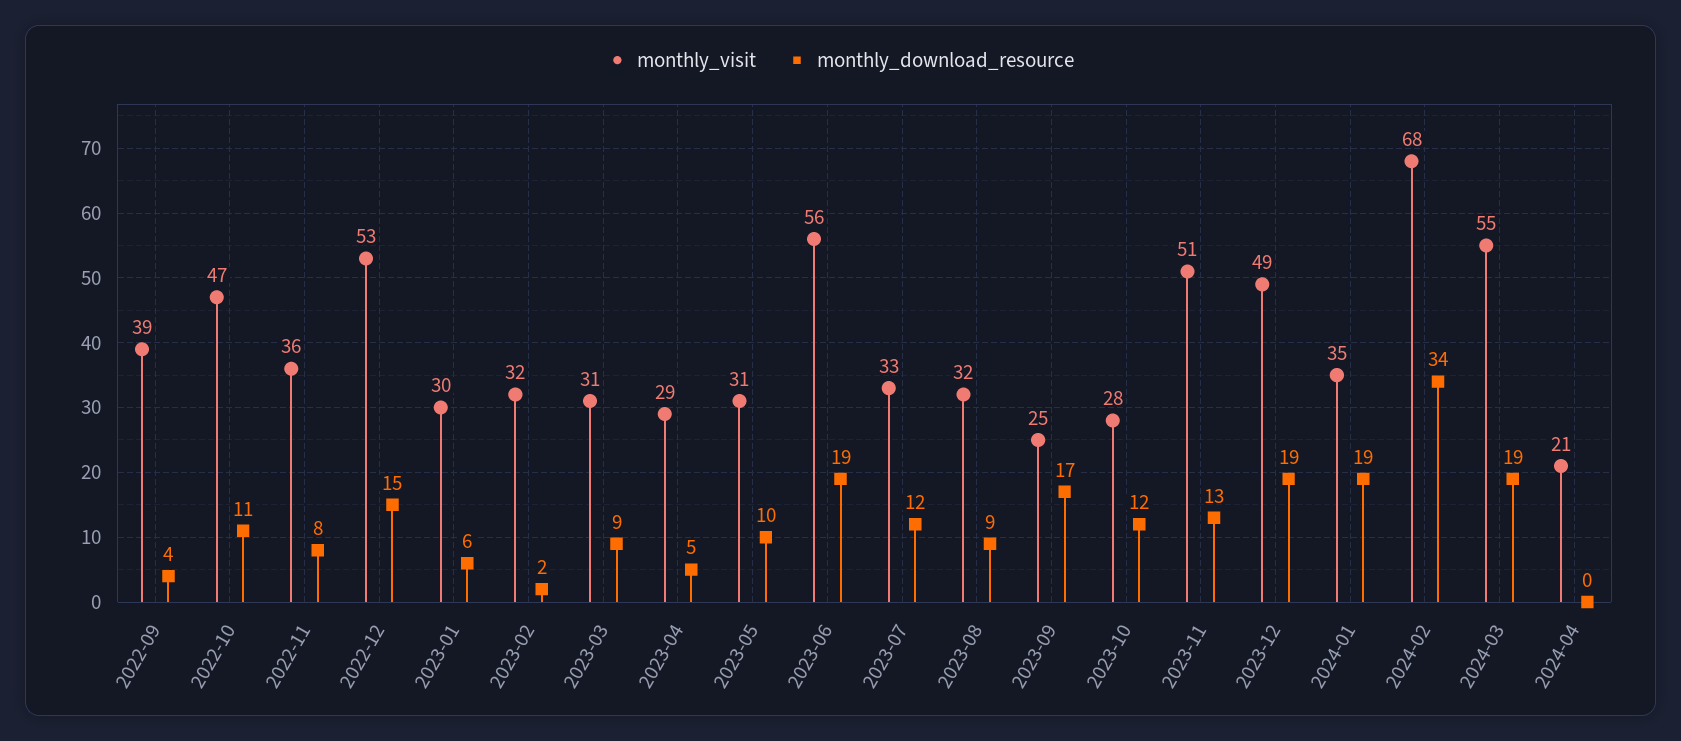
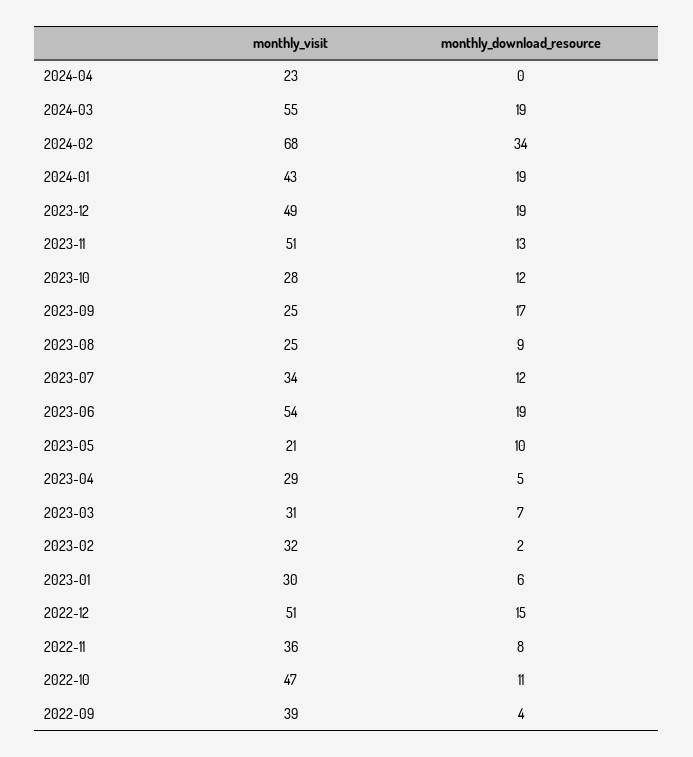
monthly_visit, 2022-12: 53 -> 51
monthly_download_resource, 2023-03: 9 -> 7
monthly_visit, 2023-05: 31 -> 21
monthly_visit, 2023-06: 56 -> 54
monthly_visit, 2023-07: 33 -> 34
monthly_visit, 2023-08: 32 -> 25
monthly_visit, 2024-01: 35 -> 43
monthly_visit, 2024-04: 21 -> 23

